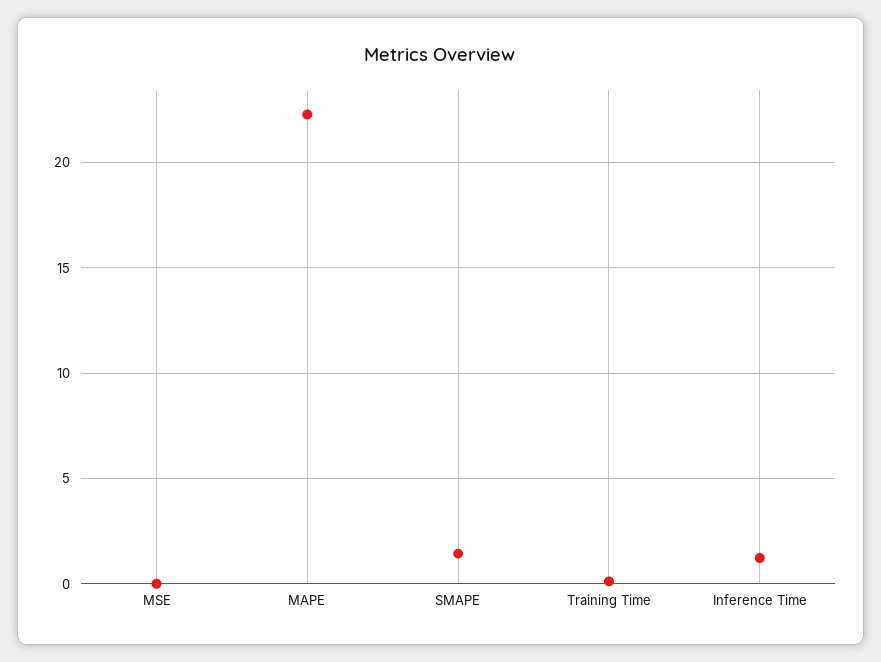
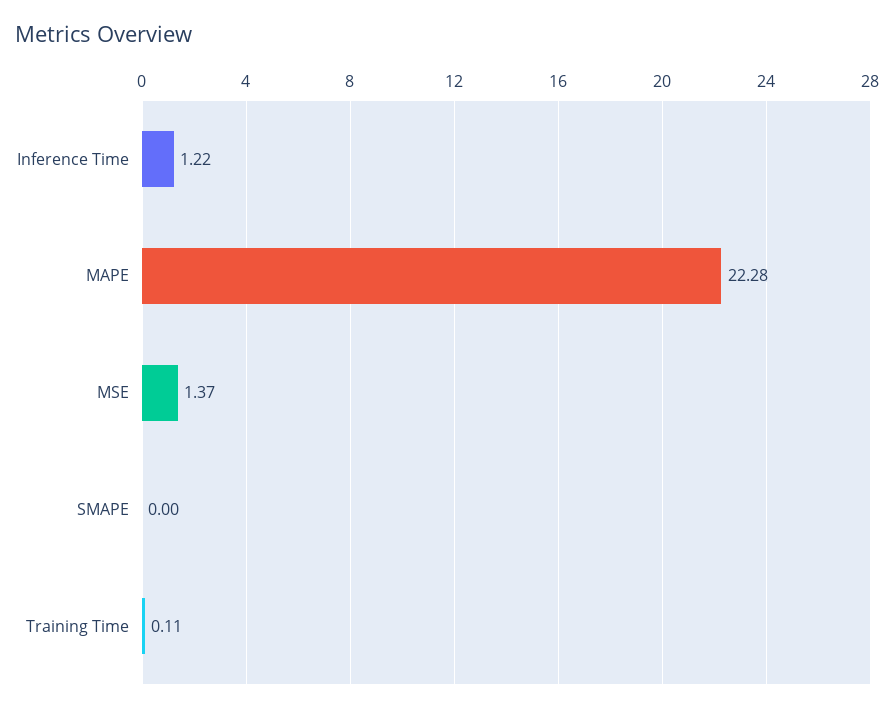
MSE: 0 -> 1.37
SMAPE: 1.5 -> 0

